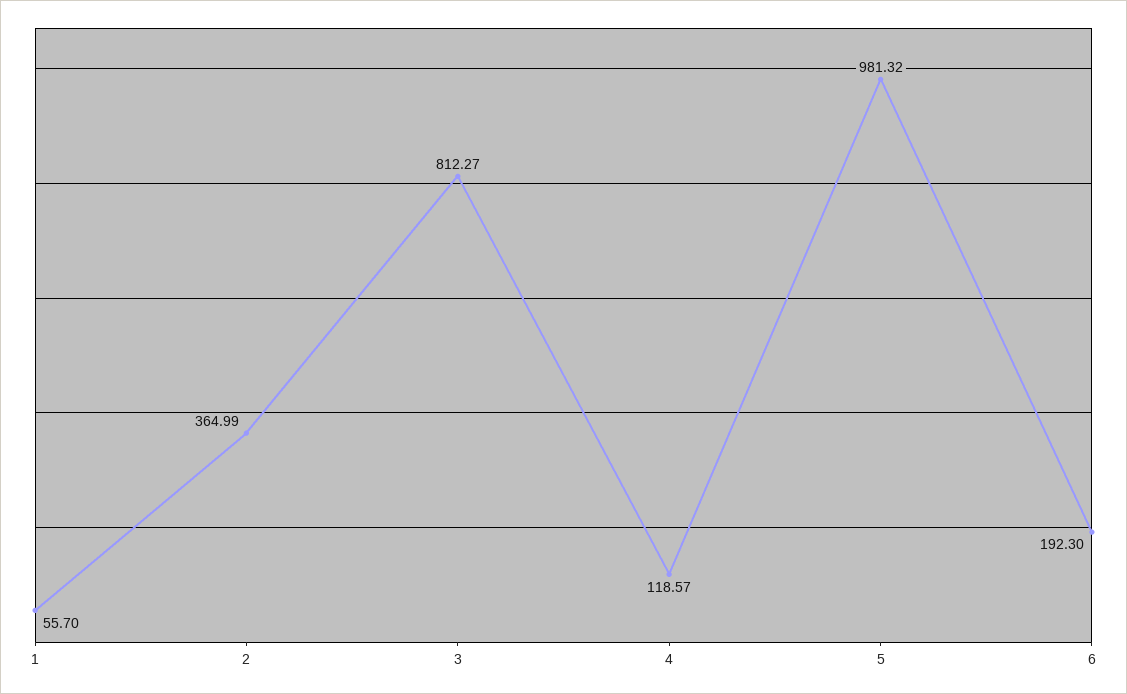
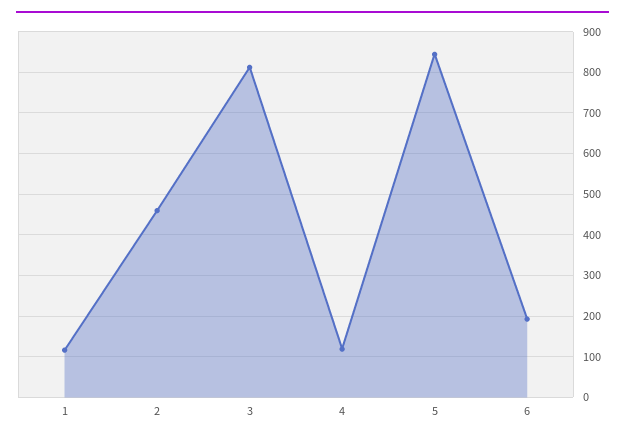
1: 55.7 -> 120
2: 364.99 -> 460
5: 981.32 -> 840

